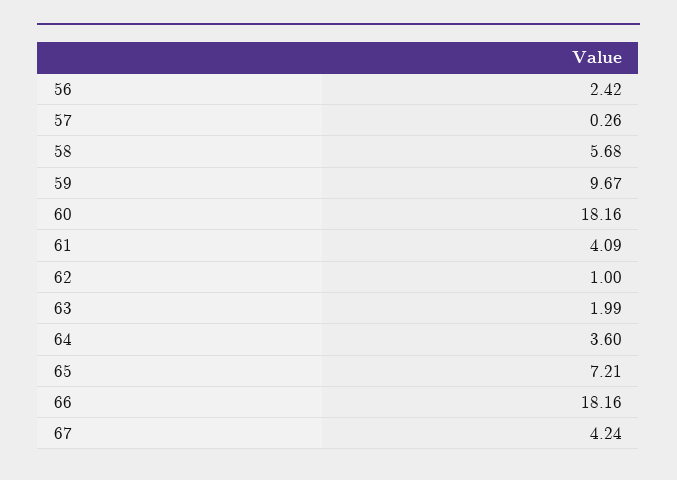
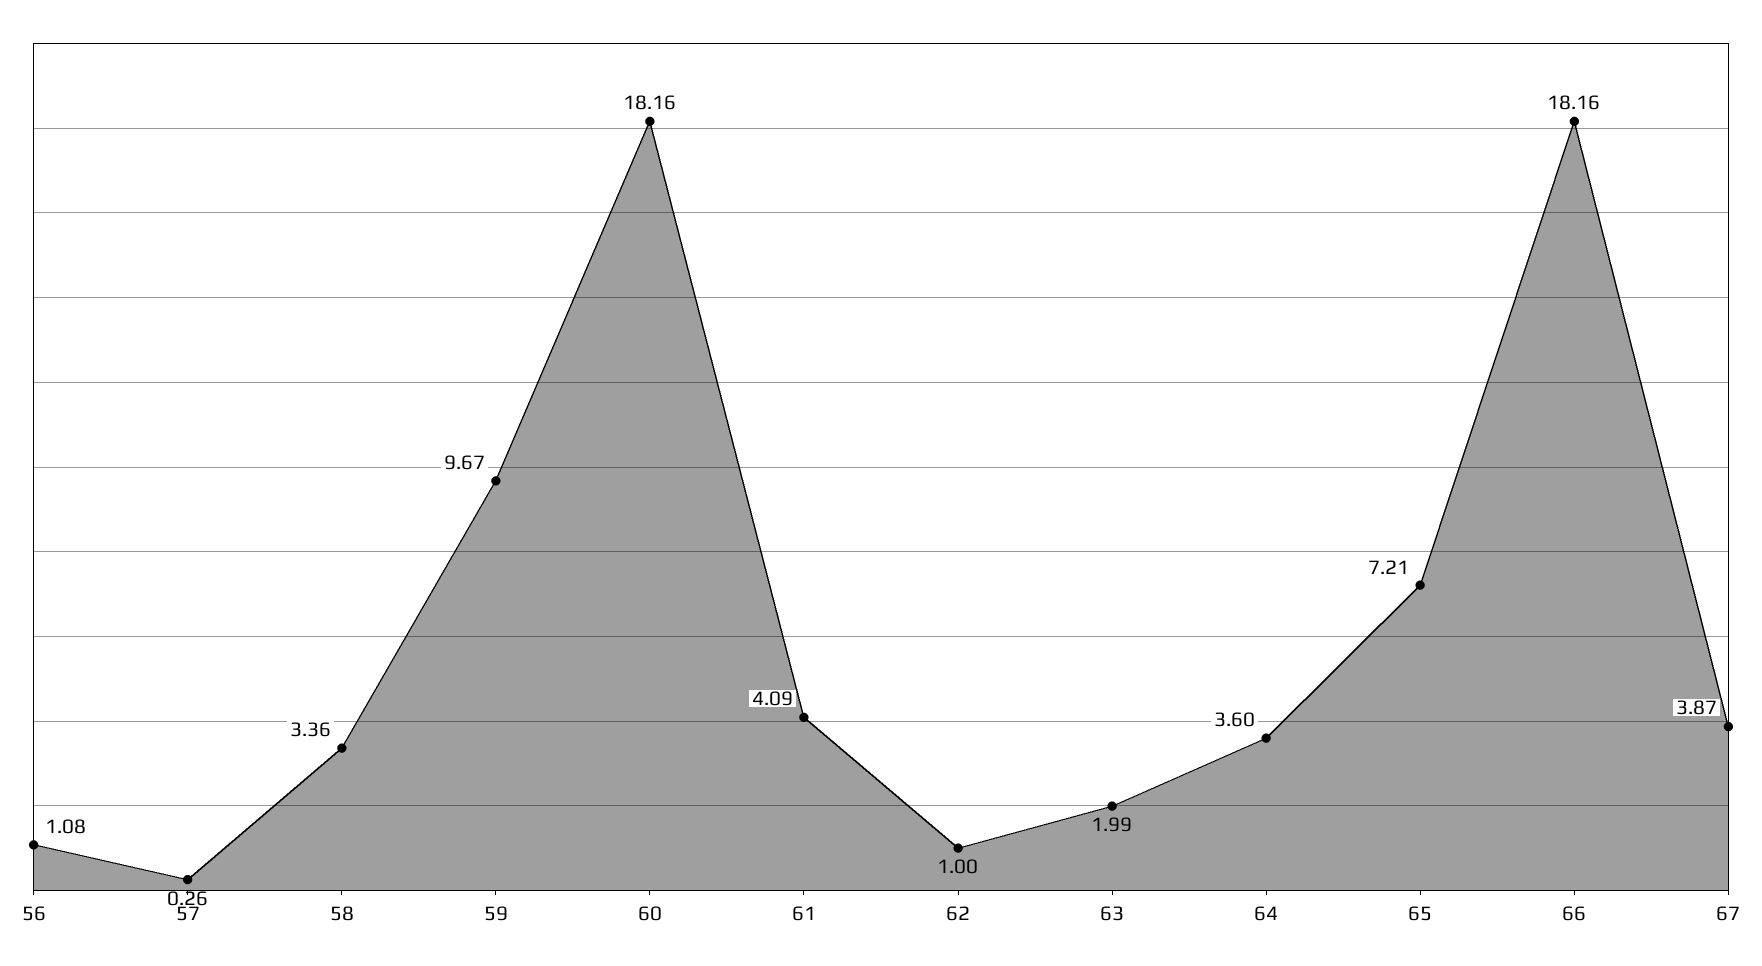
56: 2.42 -> 1.08
58: 5.68 -> 3.36
67: 4.24 -> 3.87

